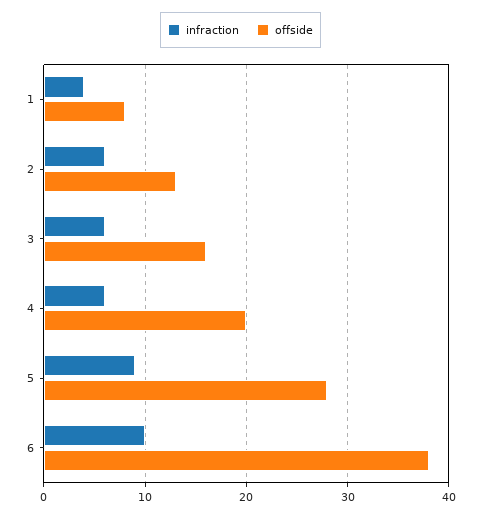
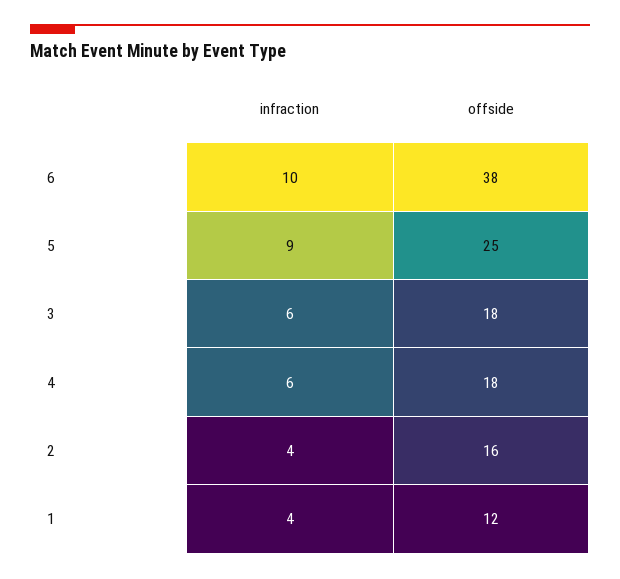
offside, 1: 8 -> 12
infraction, 2: 6 -> 4
offside, 2: 13 -> 16
offside, 3: 16 -> 18
offside, 4: 20 -> 18
offside, 5: 28 -> 25

